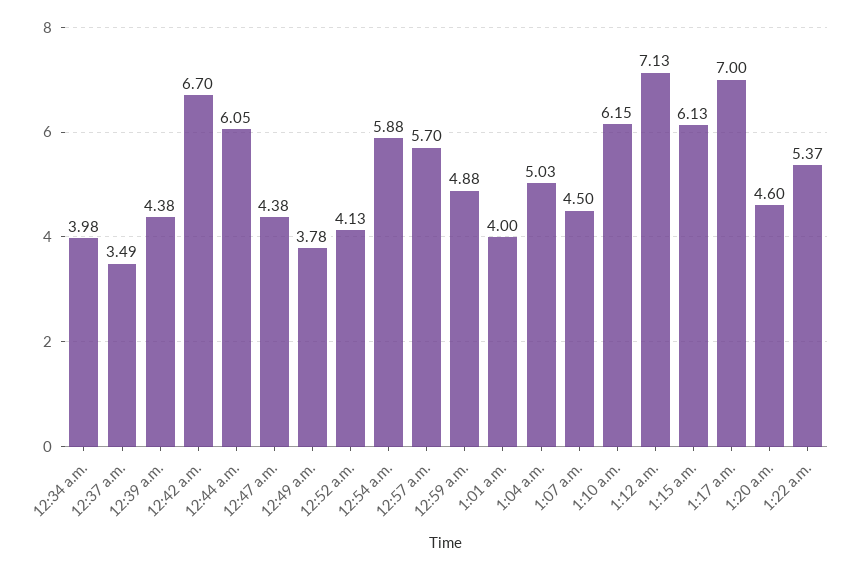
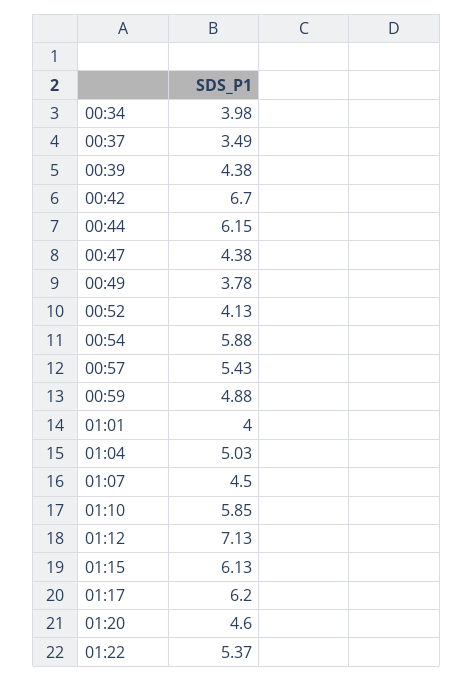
12:44 a.m.: 6.05 -> 6.15
12:57 a.m.: 5.7 -> 5.43
1:10 a.m.: 6.15 -> 5.85
1:17 a.m.: 7 -> 6.2

